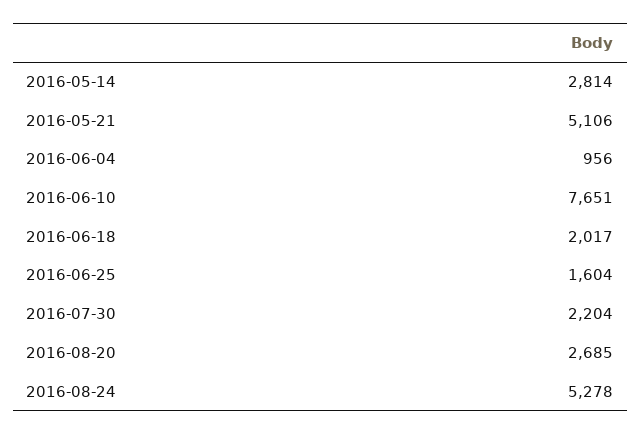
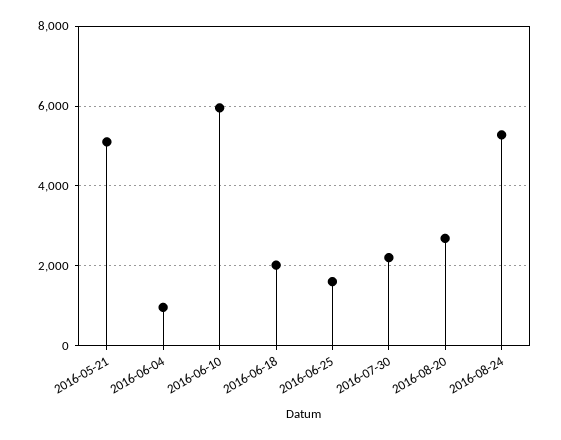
2016-05-14: 2814 -> none
2016-06-10: 7651 -> 6000

